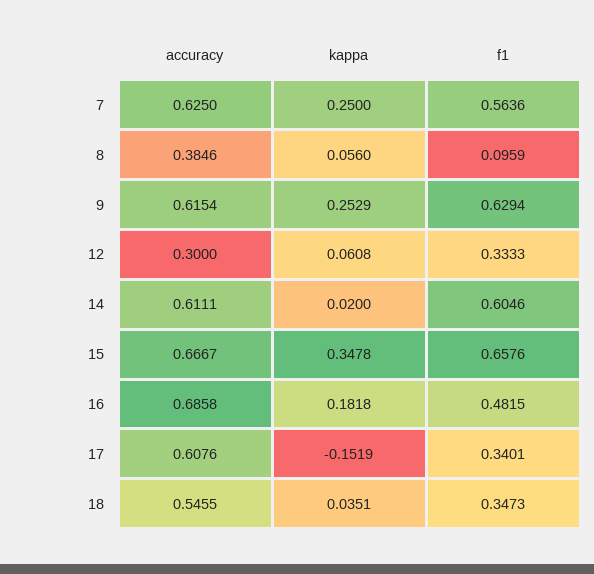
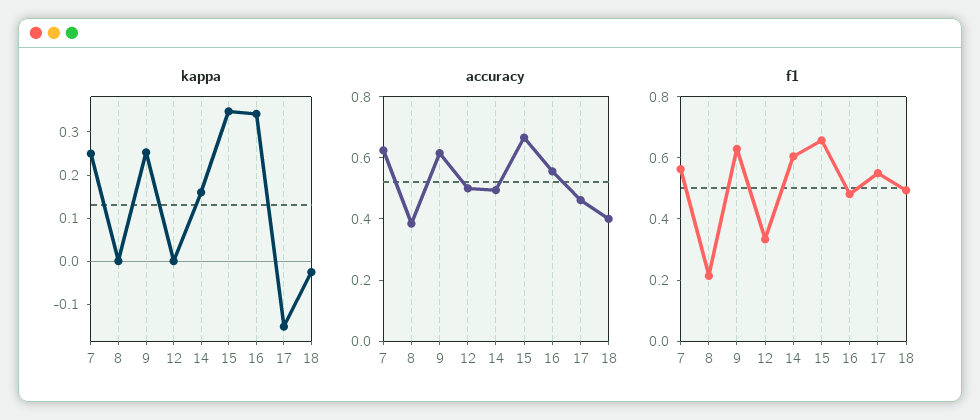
kappa, 8: 0.056 -> 0
f1, 8: 0.0959 -> 0.2
accuracy, 12: 0.3 -> 0.5
kappa, 12: 0.0608 -> 0
accuracy, 14: 0.6111 -> 0.5
kappa, 14: 0.02 -> 0.16
accuracy, 16: 0.6858 -> 0.55
kappa, 16: 0.1818 -> 0.34
accuracy, 17: 0.6076 -> 0.45
f1, 17: 0.3401 -> 0.55
accuracy, 18: 0.5455 -> 0.4
kappa, 18: 0.0351 -> -0.02
f1, 18: 0.3473 -> 0.5

